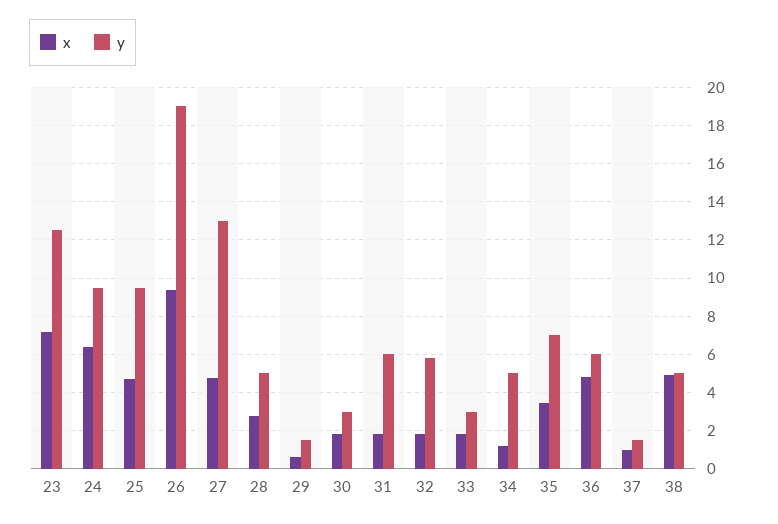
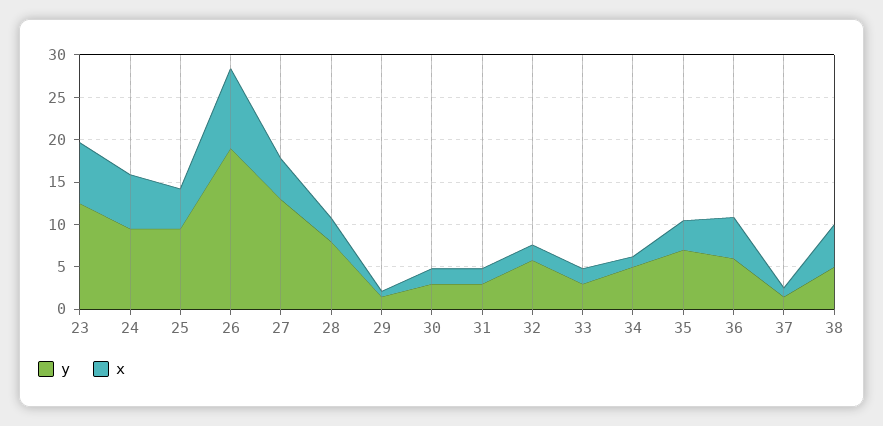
y, 28: 5 -> 8
y, 31: 6 -> 3

